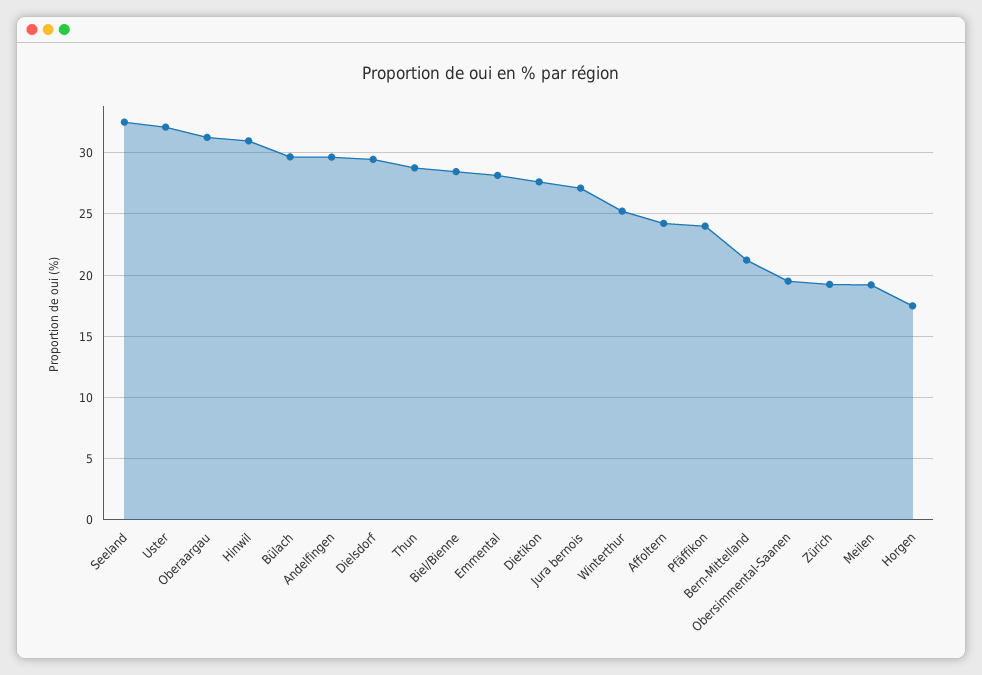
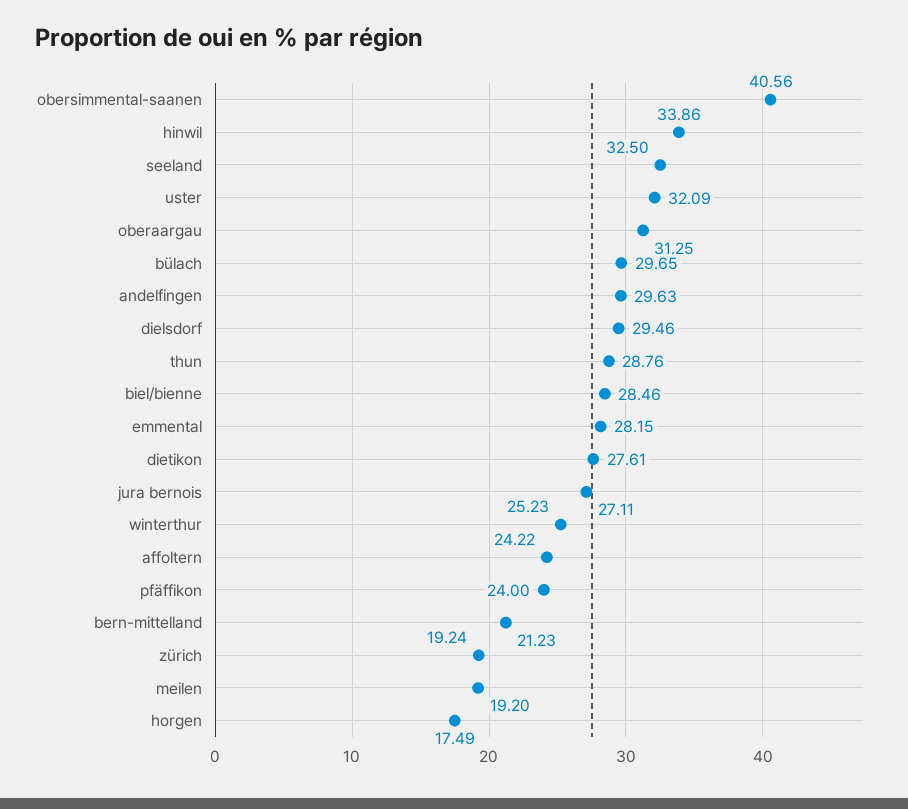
Hinwil: 31 -> 33.86
Obersimmental-Saanen: 19.5 -> 40.56

